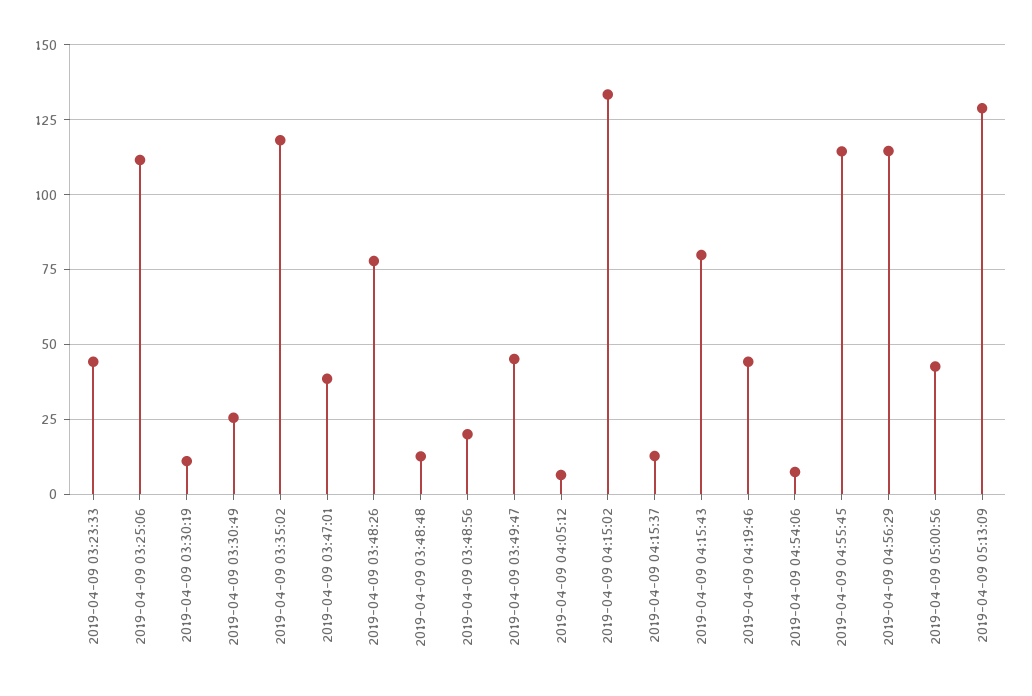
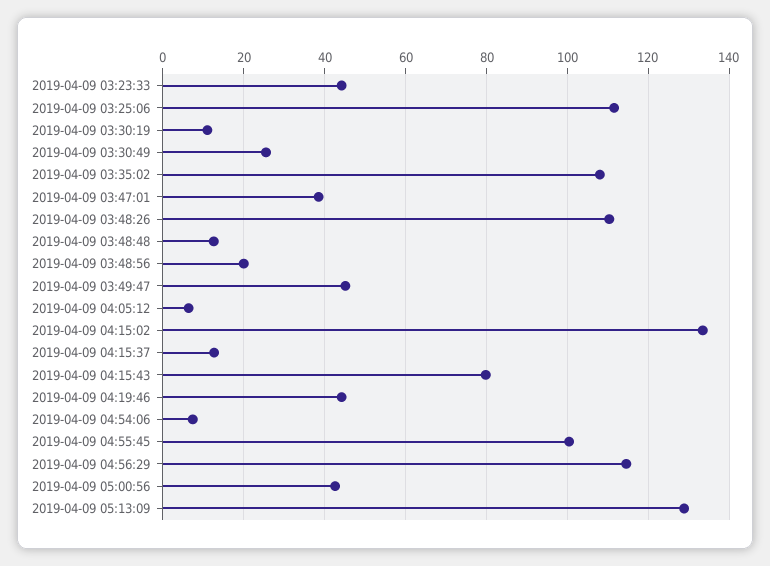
2019-04-09 03:35:02: 117.5 -> 108
2019-04-09 03:48:26: 77.5 -> 110
2019-04-09 04:55:45: 115 -> 100

